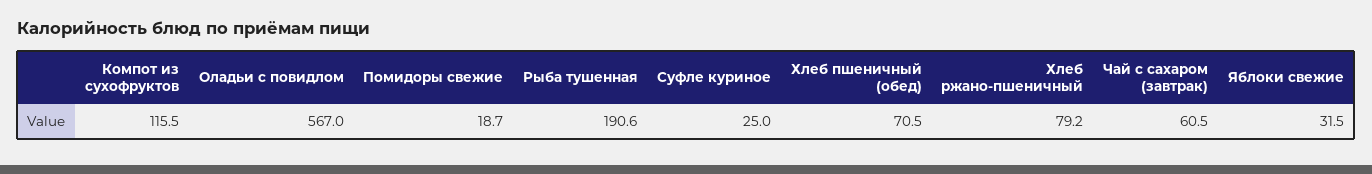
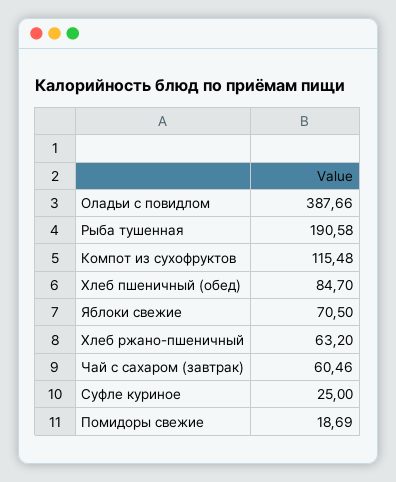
Оладьи с повидлом: 567 -> 387.66
Хлеб пшеничный (обед): 70.5 -> 84.7
Хлеб ржано-пшеничный: 79.2 -> 63.2
Яблоки свежие: 31.5 -> 70.5

